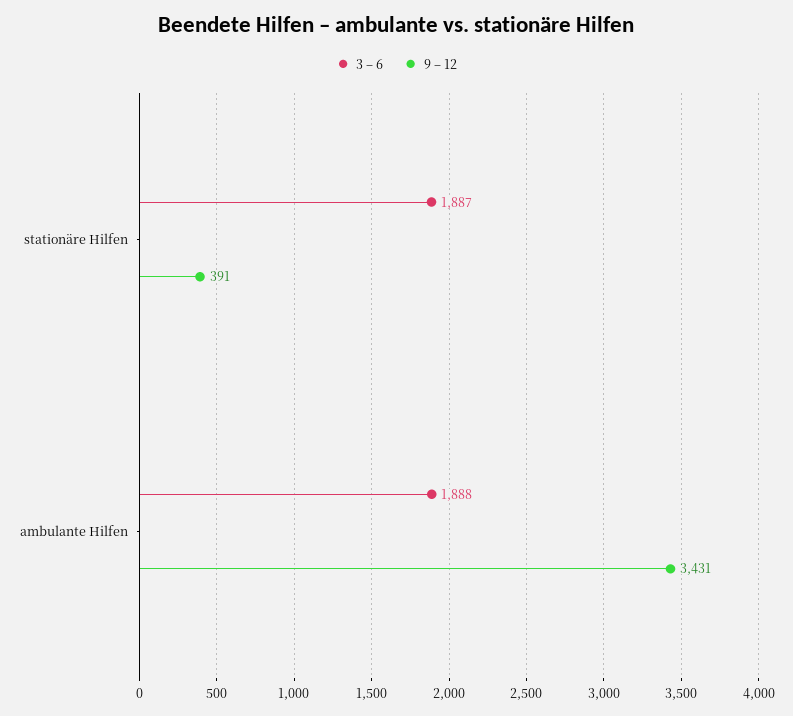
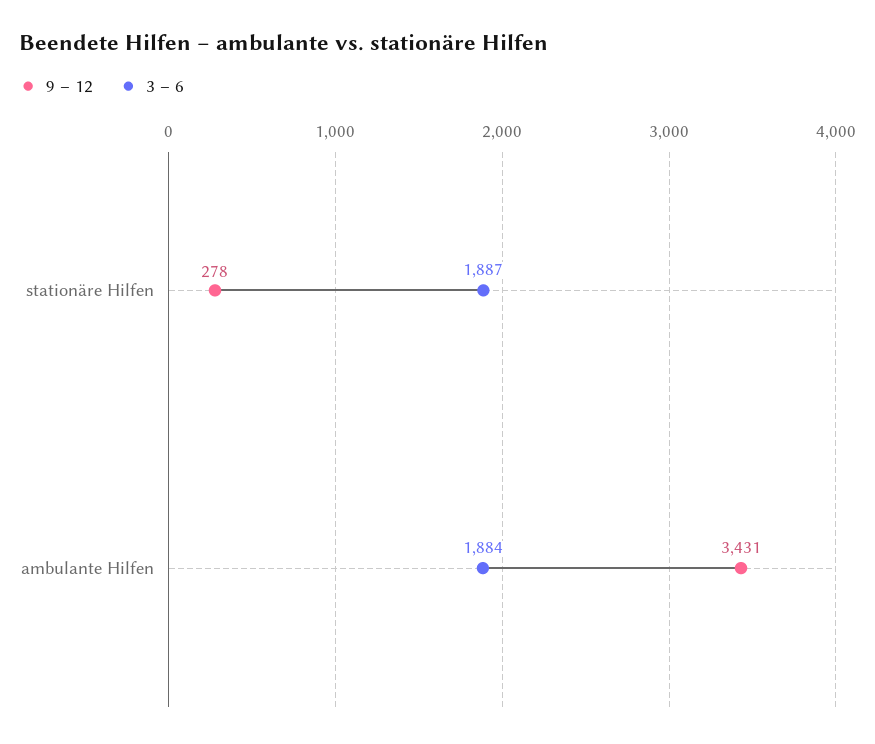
9 – 12, stationäre Hilfen: 391 -> 278
3 – 6, ambulante Hilfen: 1888 -> 1884

